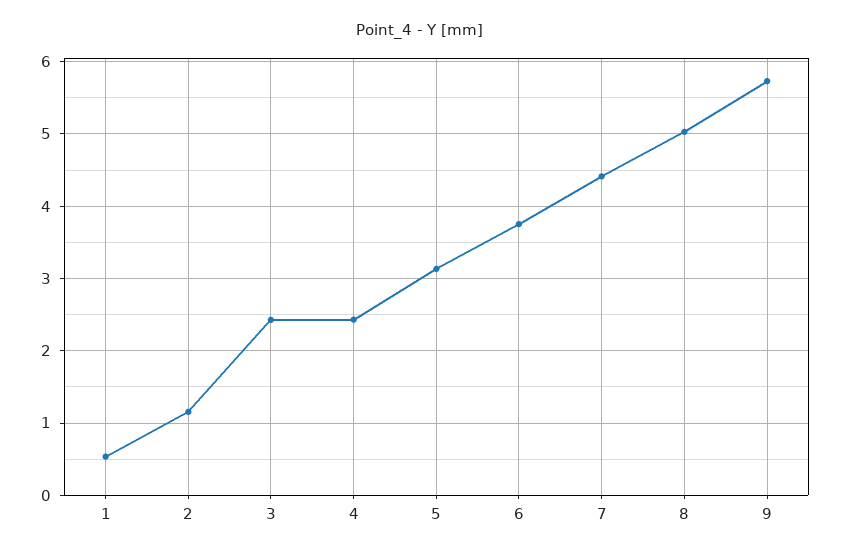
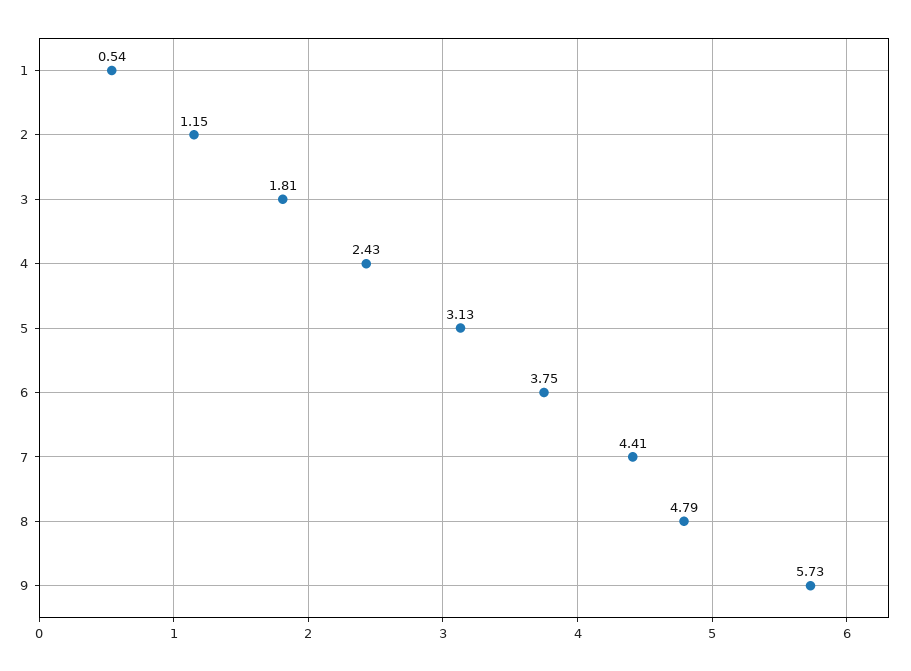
3: 2.4 -> 1.81
8: 5 -> 4.79

